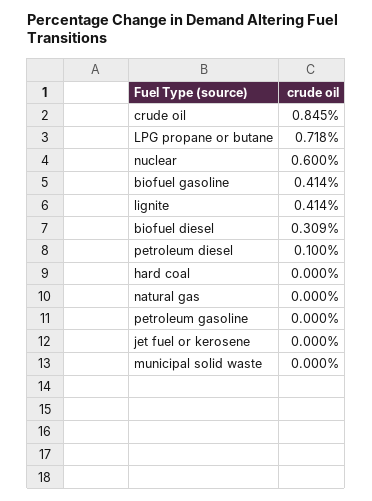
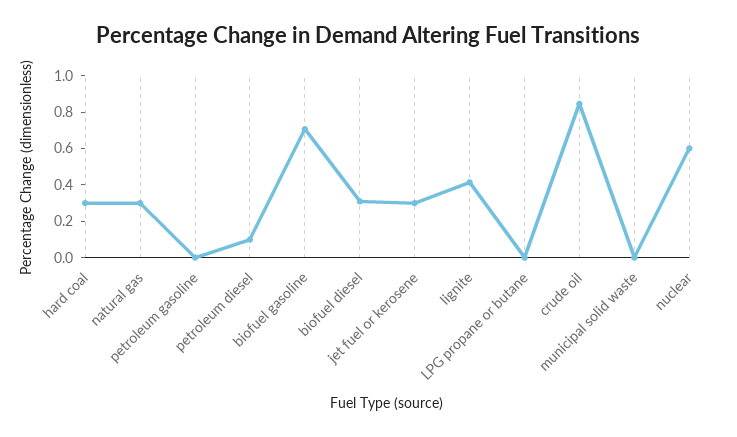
LPG propane or butane: 0.718 -> 0
biofuel gasoline: 0.414 -> 0.7
hard coal: 0 -> 0.3
natural gas: 0 -> 0.3
jet fuel or kerosene: 0 -> 0.3

